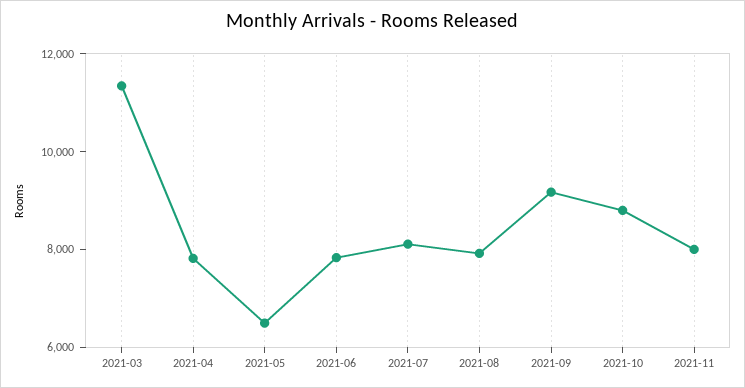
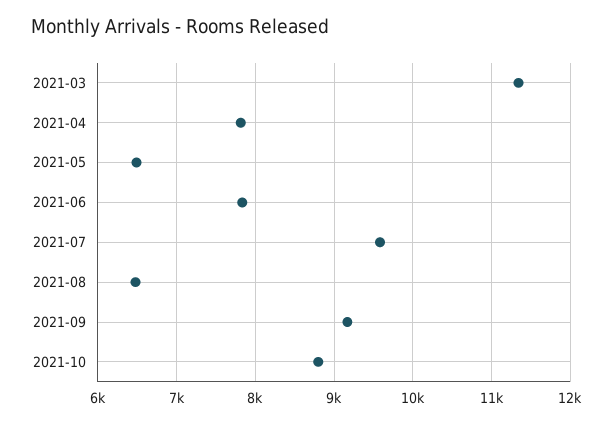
2021-07: 8000 -> 9600
2021-08: 8000 -> 6500
2021-11: 8000 -> none

